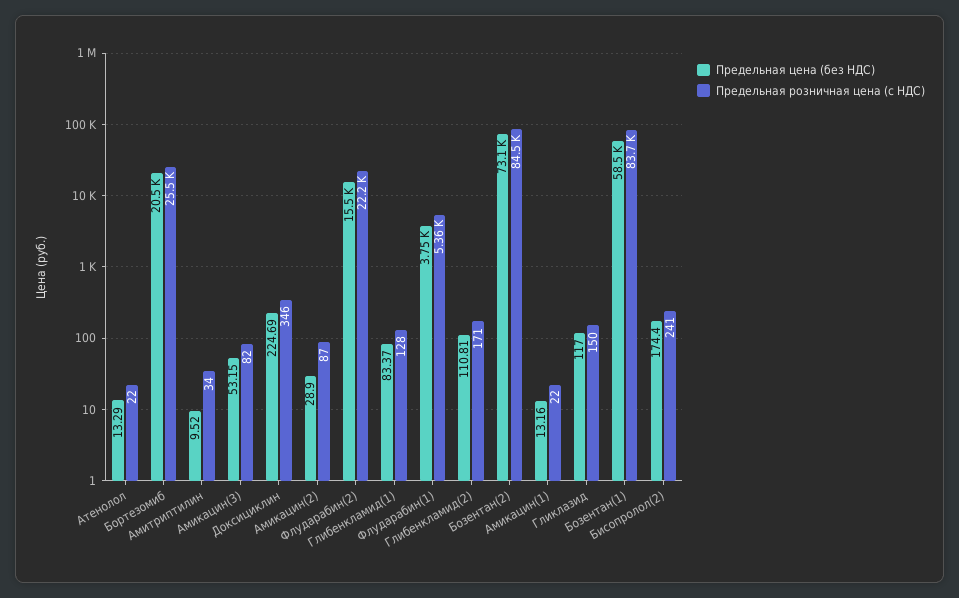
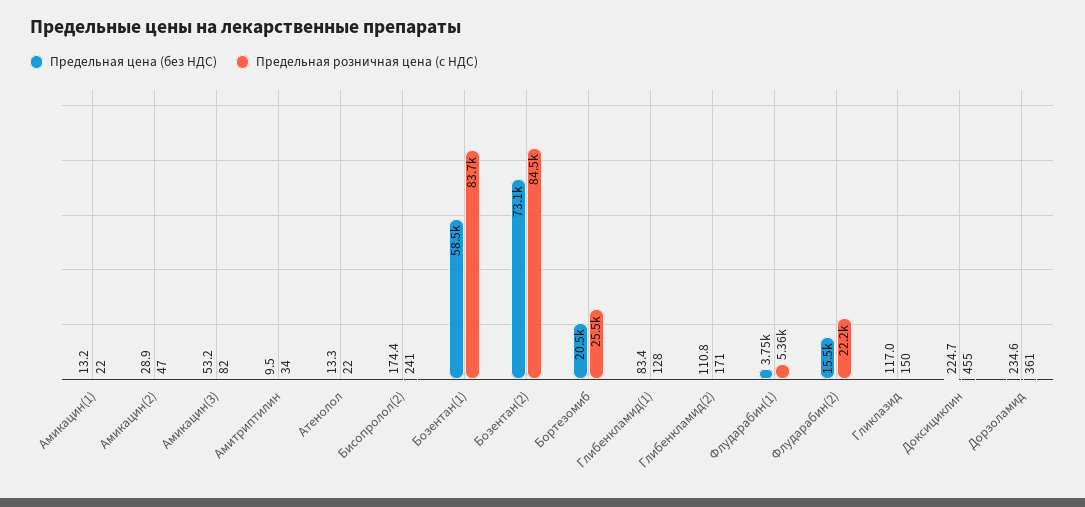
Предельная розничная цена (с НДС), Доксициклин: 346 -> 455
Предельная розничная цена (с НДС), Амикацин(2): 87 -> 47
Предельная цена (без НДС), Дорзоламид: none -> 234.6
Предельная розничная цена (с НДС), Дорзоламид: none -> 361

